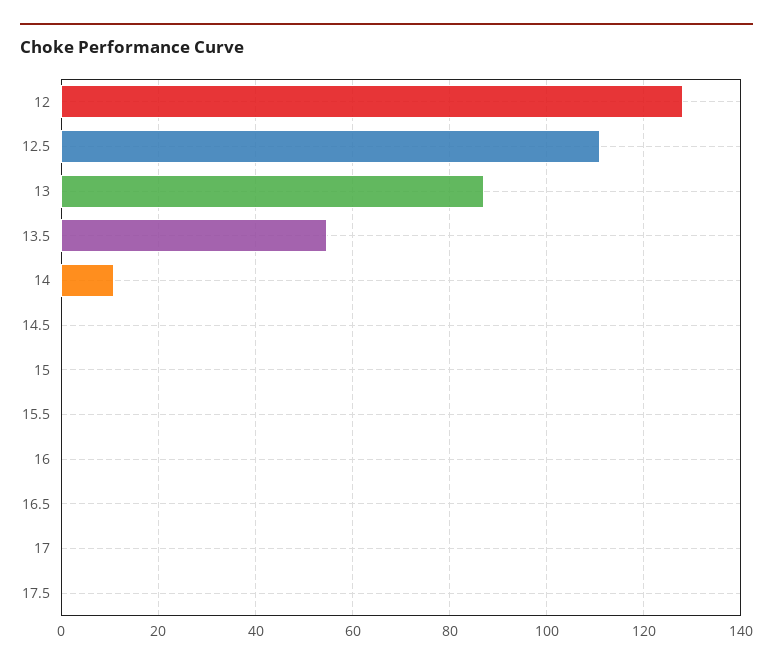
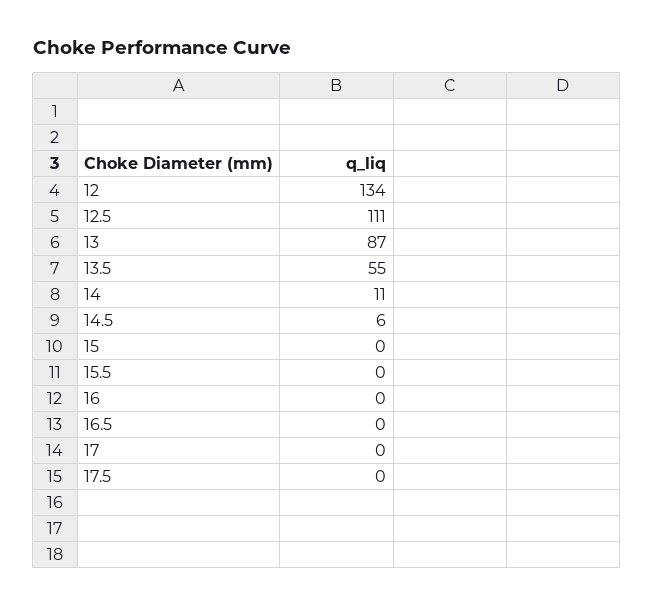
12: 128 -> 134
14.5: 0 -> 6

